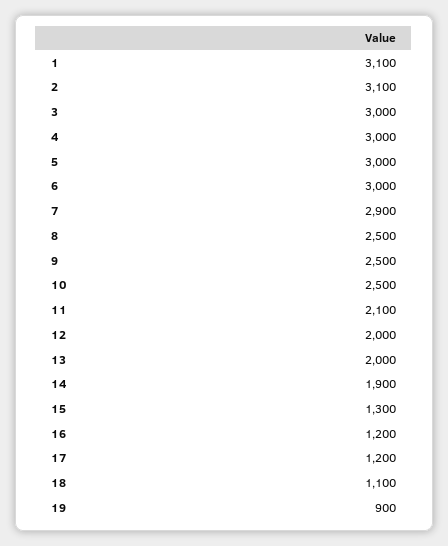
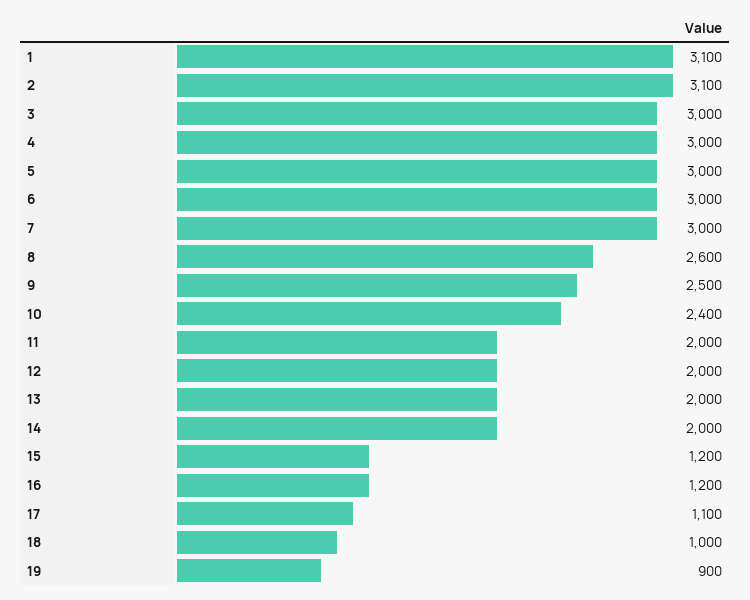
7: 2900 -> 3000
8: 2500 -> 2600
10: 2500 -> 2400
11: 2100 -> 2000
14: 1900 -> 2000
15: 1300 -> 1200
17: 1200 -> 1100
18: 1100 -> 1000

